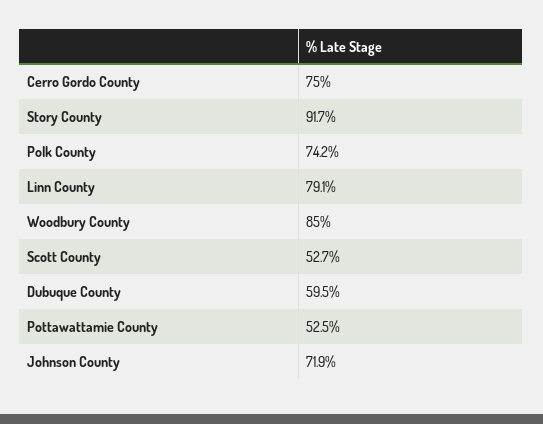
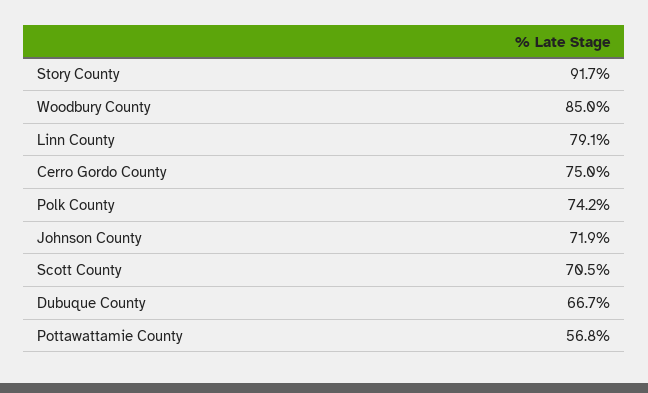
Scott County: 52.7 -> 70.5
Dubuque County: 59.5 -> 66.7
Pottawattamie County: 52.5 -> 56.8

